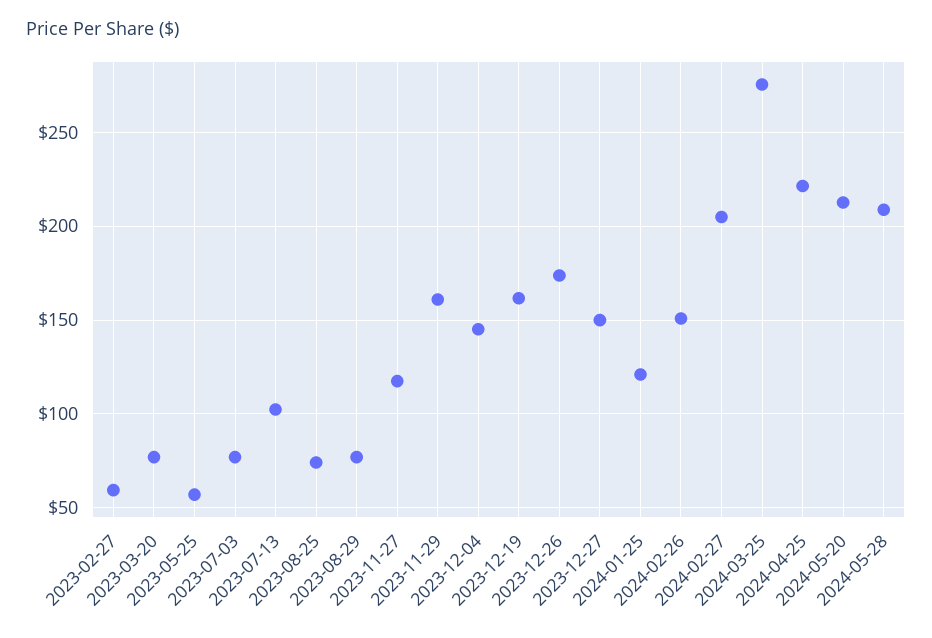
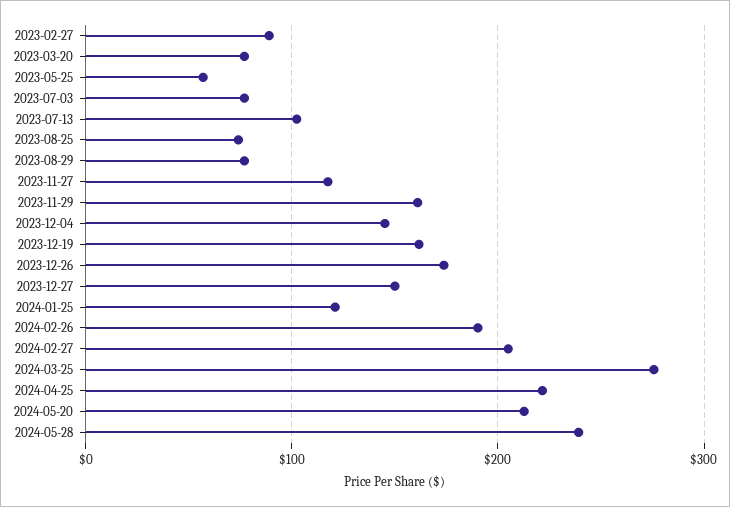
2023-02-27: 60 -> 90
2024-02-26: 150 -> 190
2024-05-28: 210 -> 240

